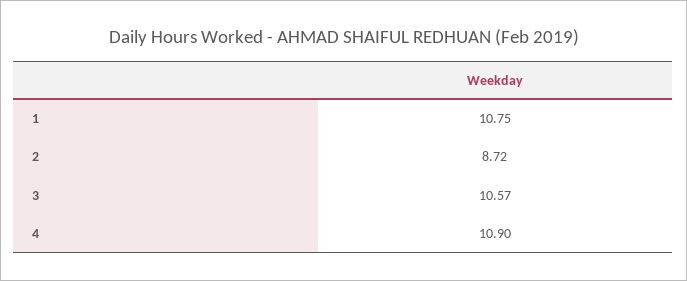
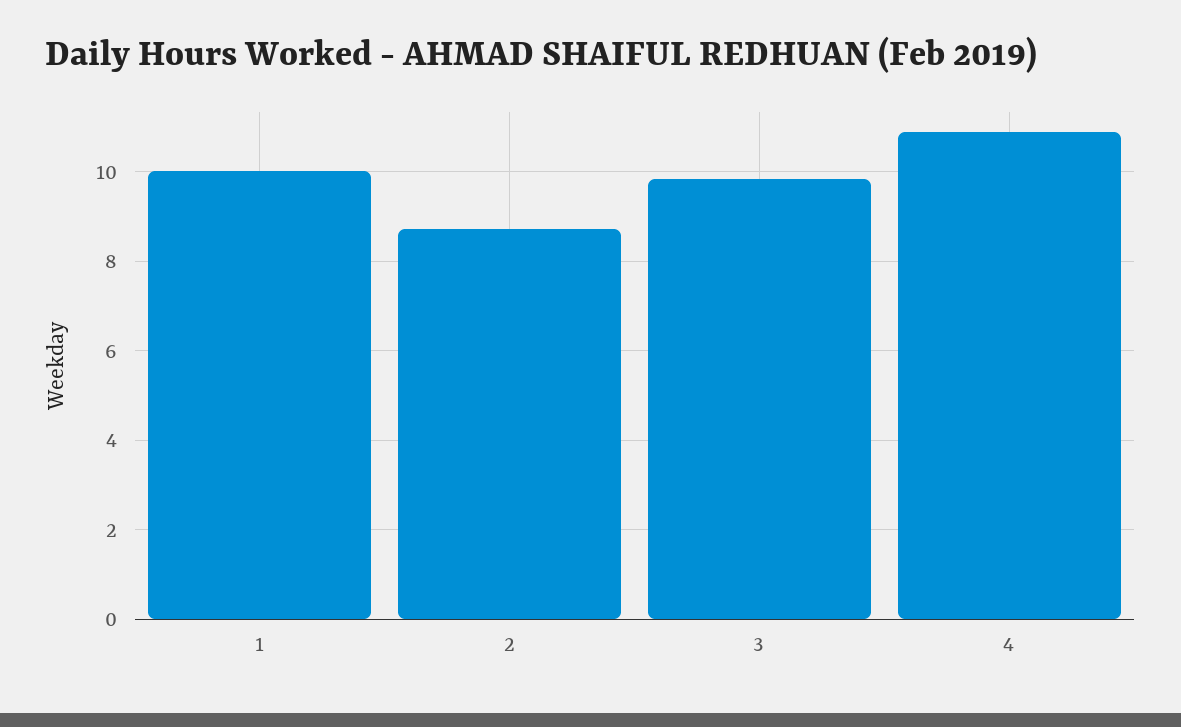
1: 10.75 -> 10
3: 10.57 -> 9.8

